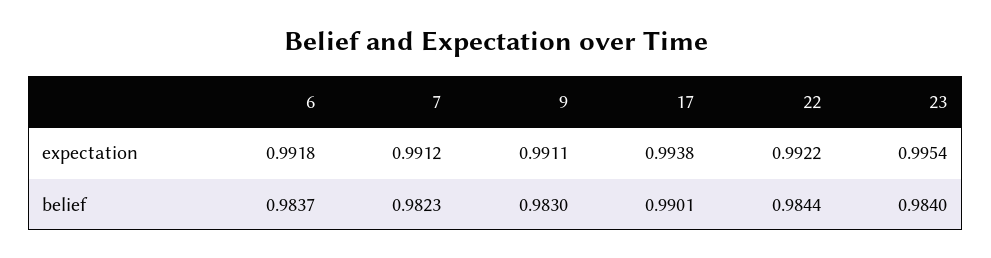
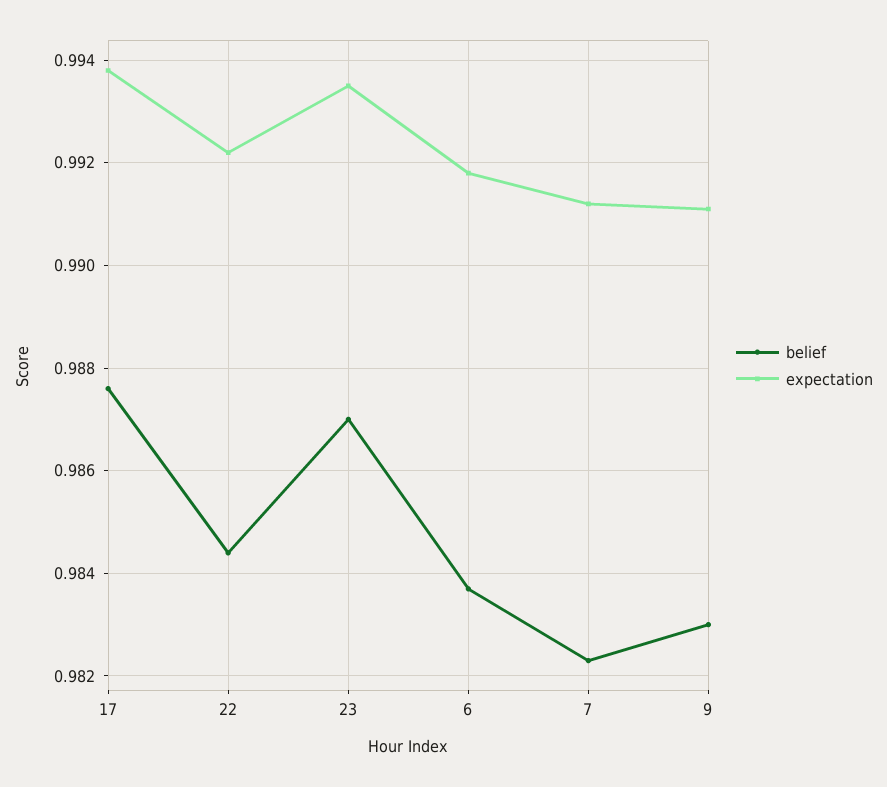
expectation, 23: 0.9954 -> 0.9935
belief, 17: 0.9901 -> 0.9875
belief, 23: 0.984 -> 0.987

